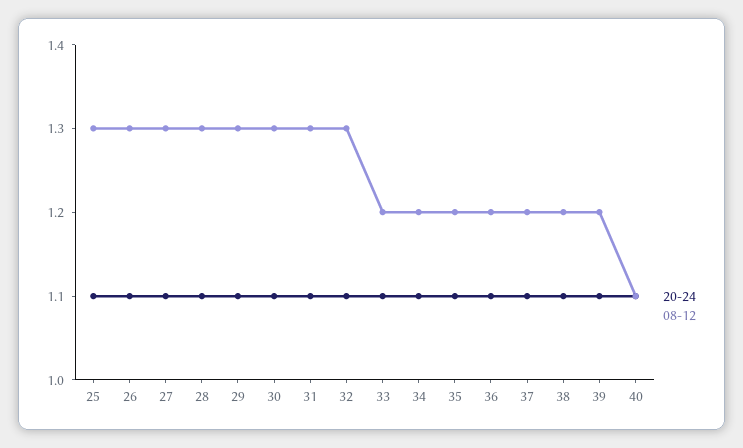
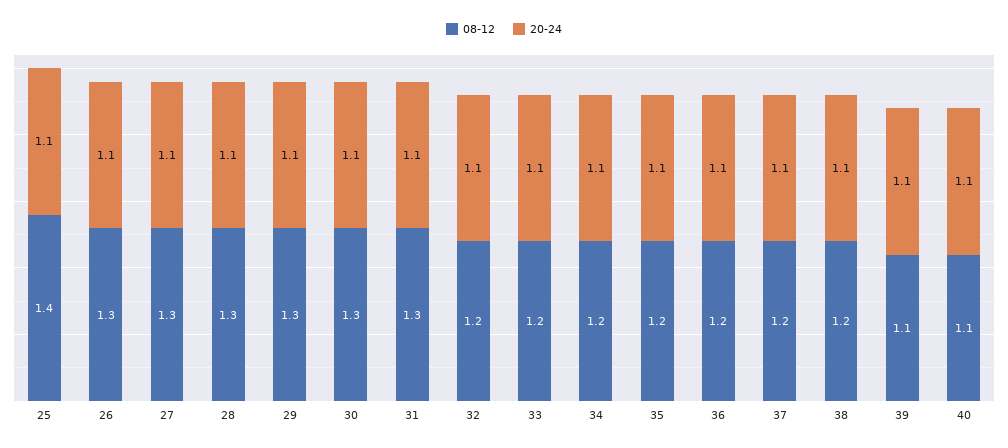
08-12, 25: 1.3 -> 1.4
08-12, 32: 1.3 -> 1.2
08-12, 39: 1.2 -> 1.1

